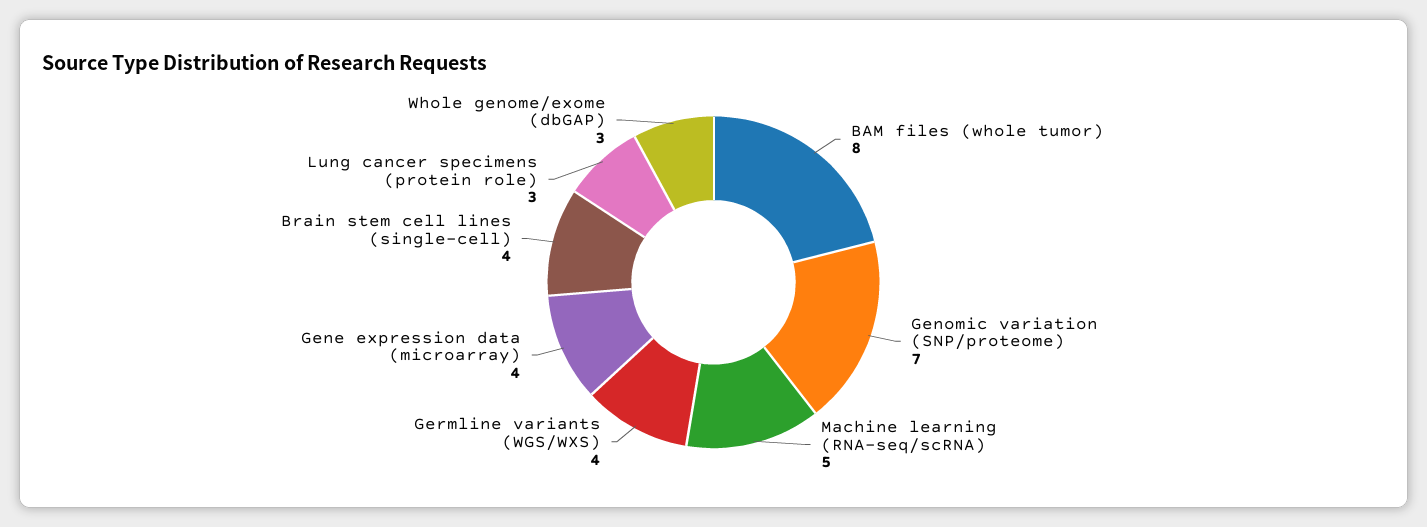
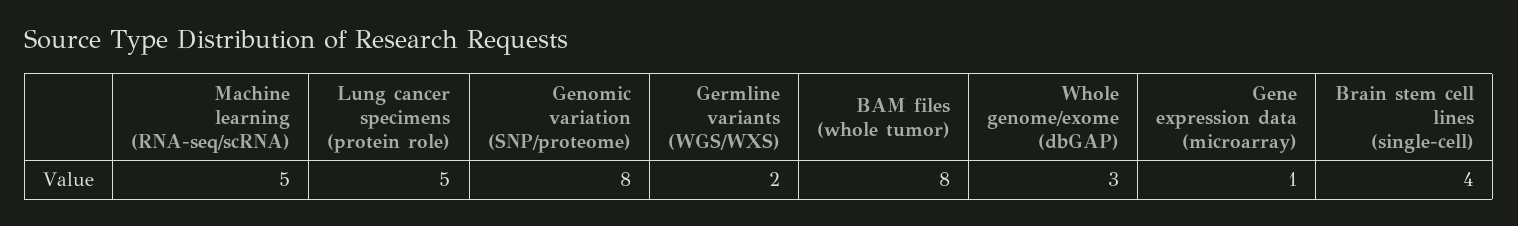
Genomic variation (SNP/proteome): 7 -> 8
Germline variants (WGS/WXS): 4 -> 2
Gene expression data (microarray): 4 -> 1
Lung cancer specimens (protein role): 3 -> 5

